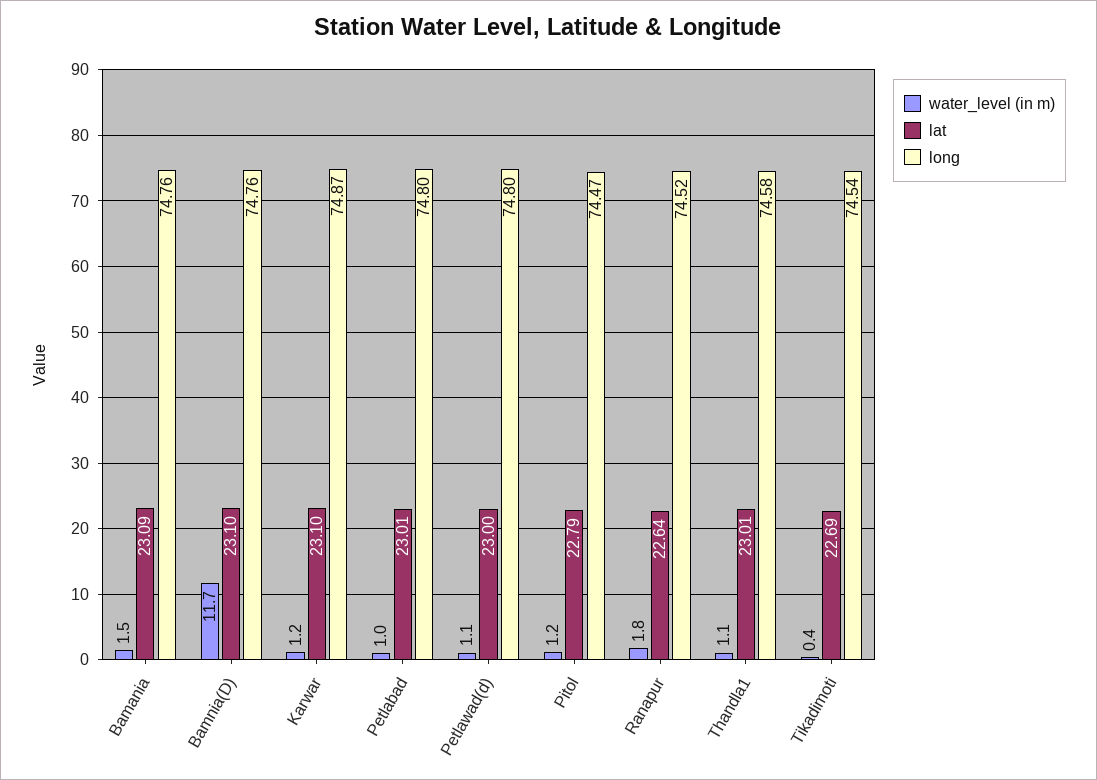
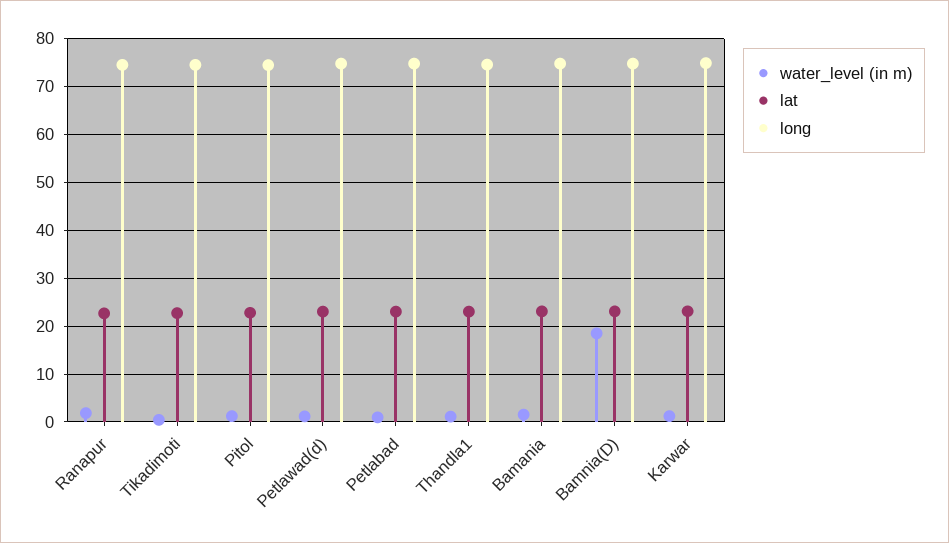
water_level (in m), Bamnia(D): 11.7 -> 18

